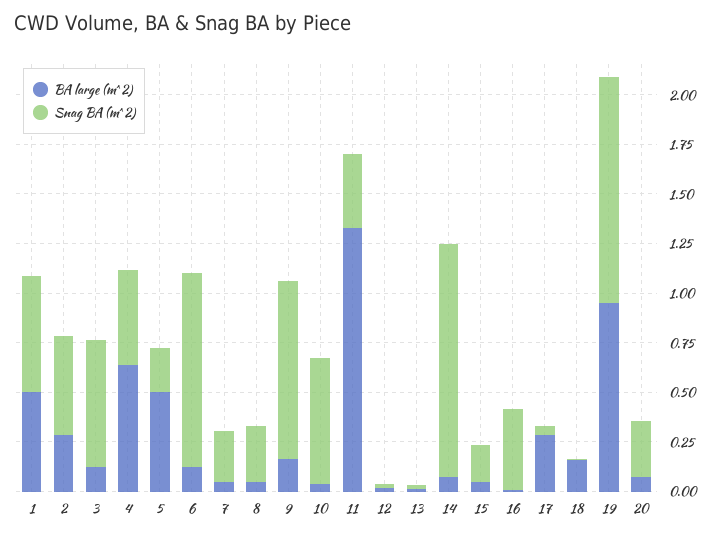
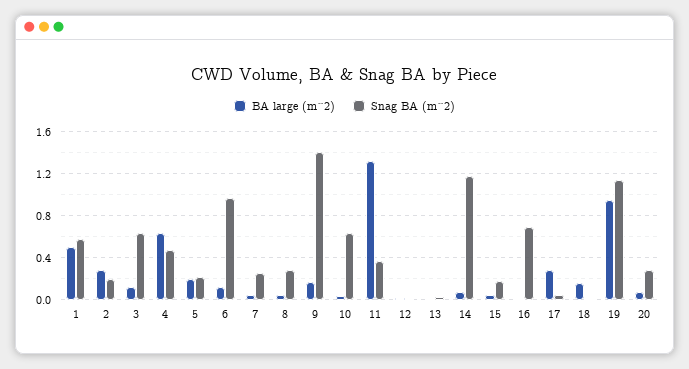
Snag BA (m^2), 2: 0.5 -> 0.2
BA large (m^2), 5: 0.5 -> 0.2
Snag BA (m^2), 9: 0.9 -> 1.4
Snag BA (m^2), 16: 0.4 -> 0.7

